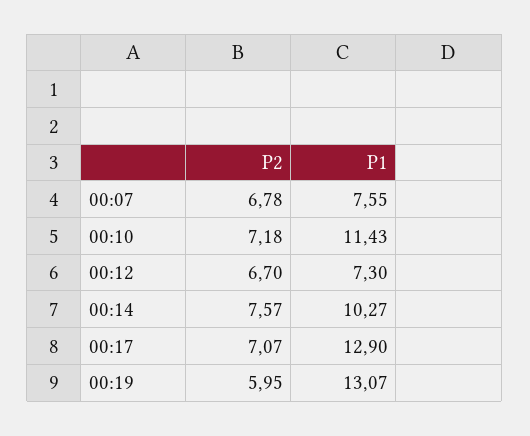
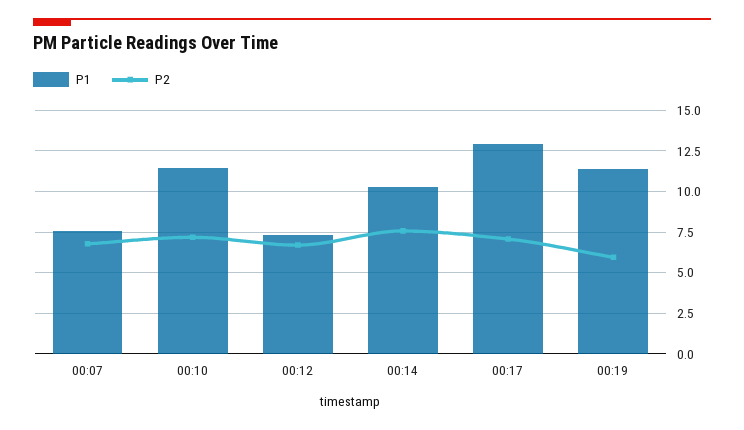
P1, 00:19: 13.07 -> 11.5

